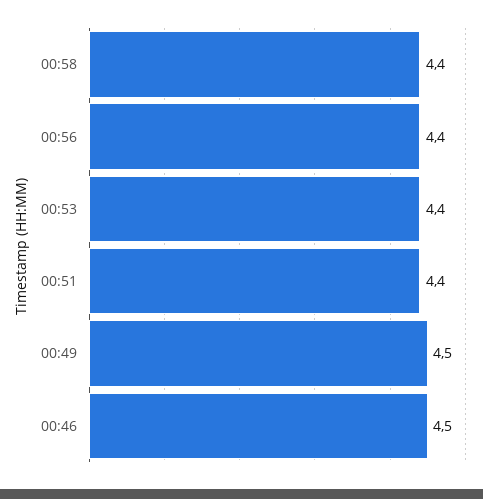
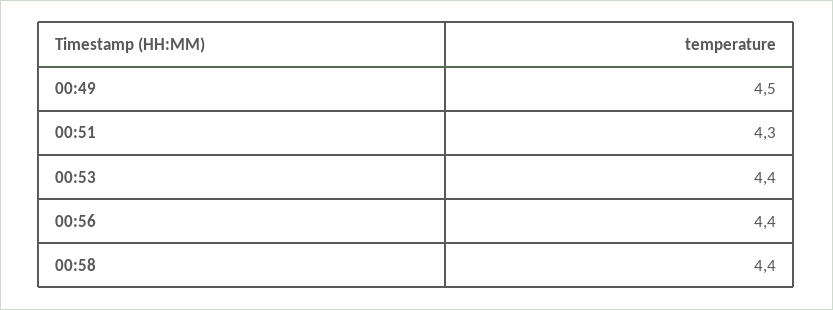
00:51: 4.4 -> 4.3
00:46: 4.5 -> none

